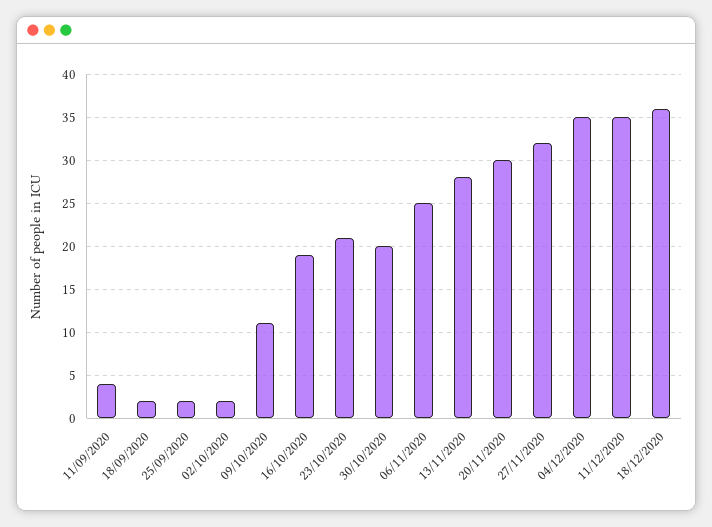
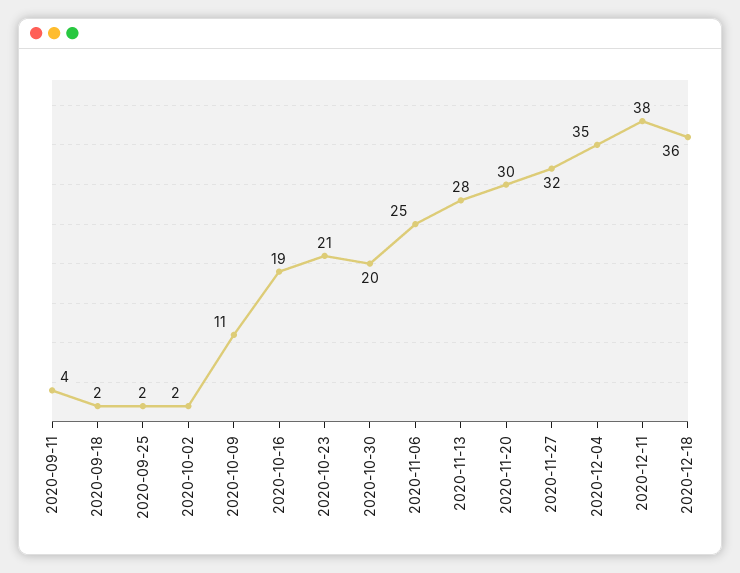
11/12/2020: 35 -> 38

